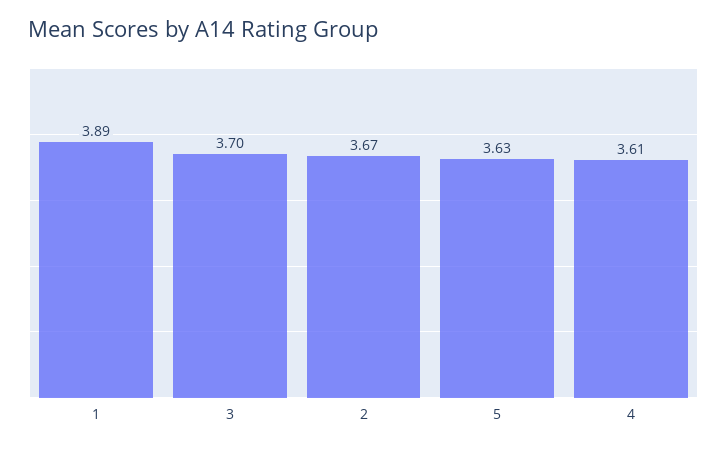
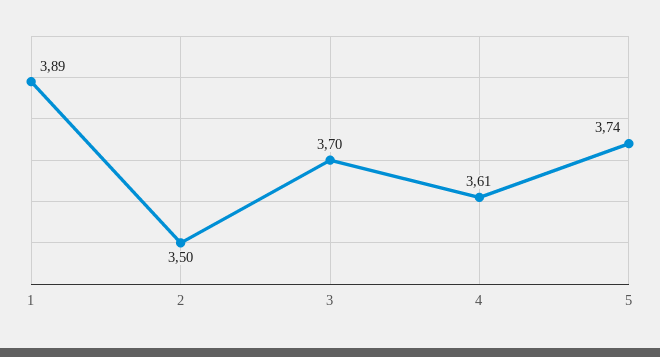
2: 3.67 -> 3.5
5: 3.63 -> 3.74

